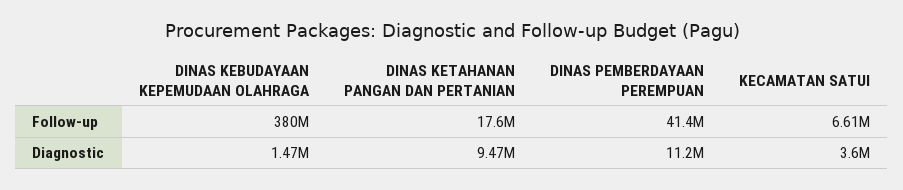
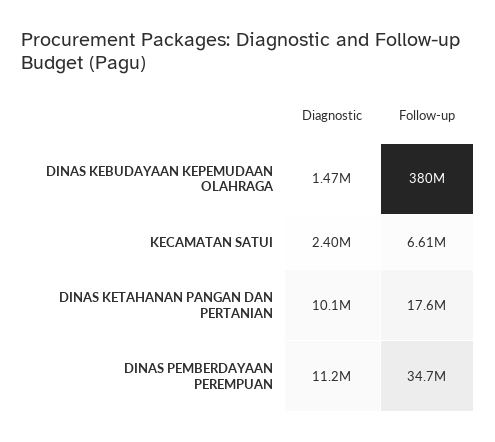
DINAS PEMBERDAYAAN PEREMPUAN, Follow-up: 41400000 -> 34700000
DINAS KETAHANAN PANGAN DAN PERTANIAN, Diagnostic: 9470000 -> 10100000
KECAMATAN SATUI, Diagnostic: 3600000 -> 2400000

